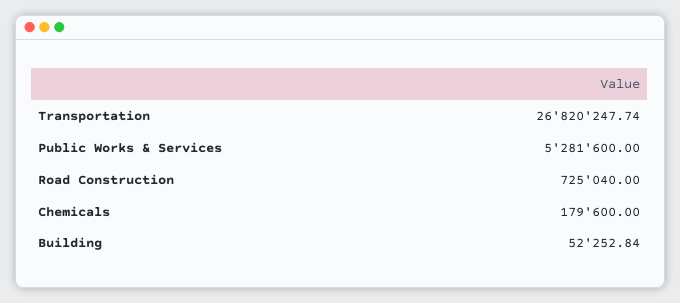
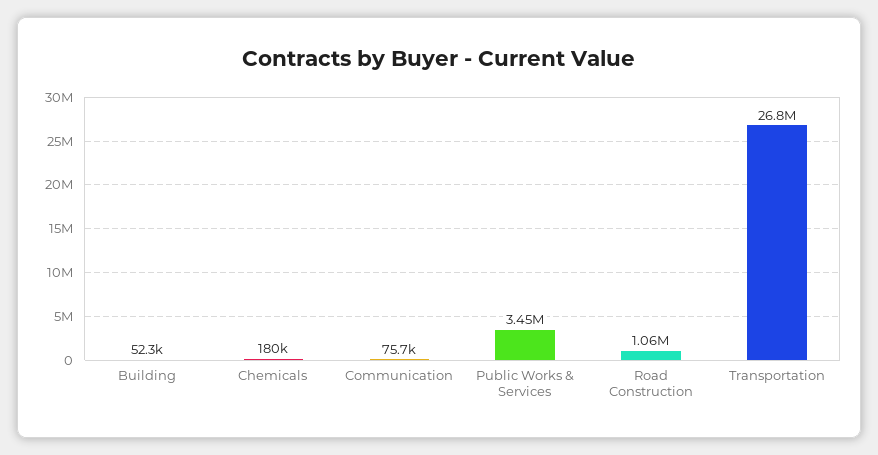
Public Works & Services: 5281600 -> 3450000
Road Construction: 725040 -> 1060000
Communication: none -> 75700

